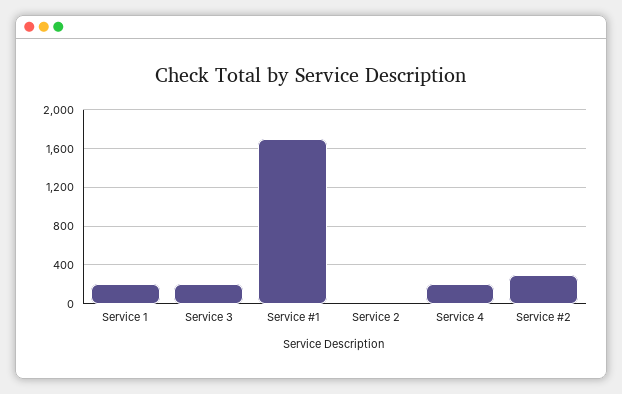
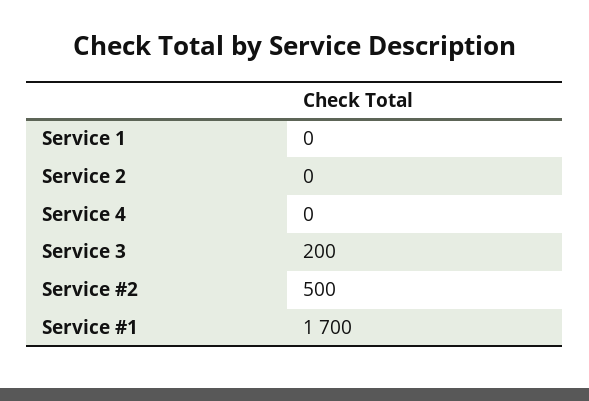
Service 1: 200 -> 0
Service 4: 200 -> 0
Service #2: 300 -> 500

